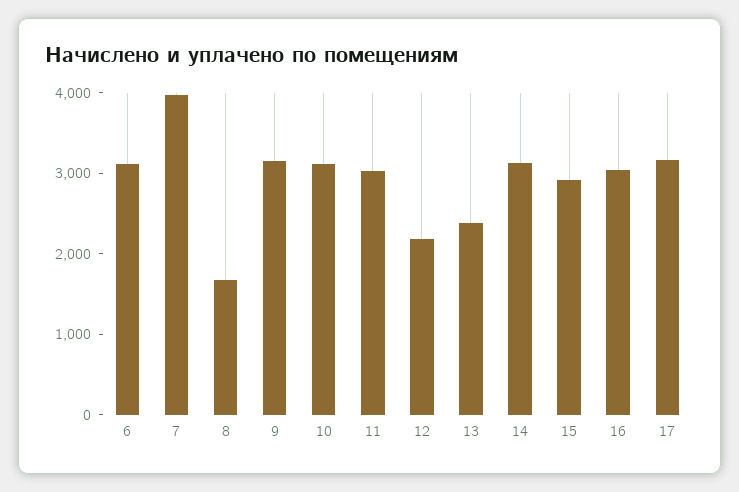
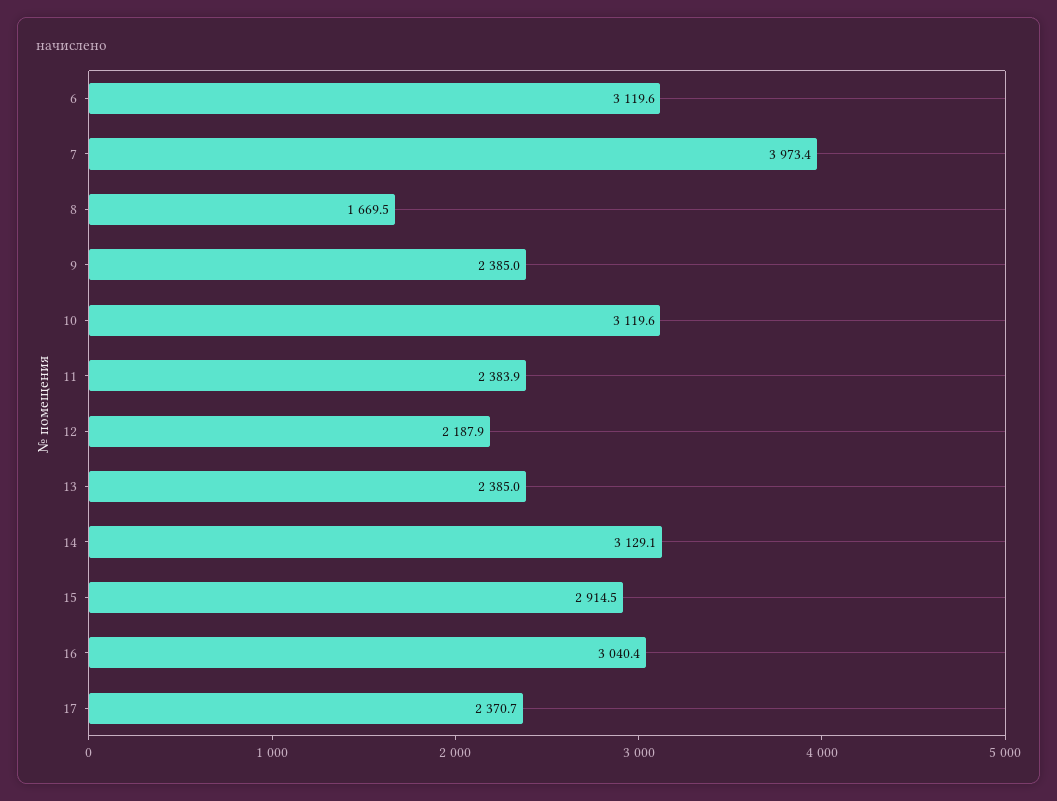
9: 3200 -> 2385
11: 3000 -> 2383.9
17: 3200 -> 2370.7

